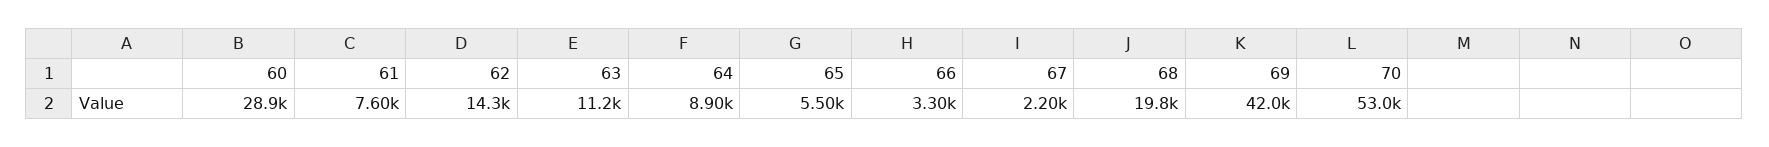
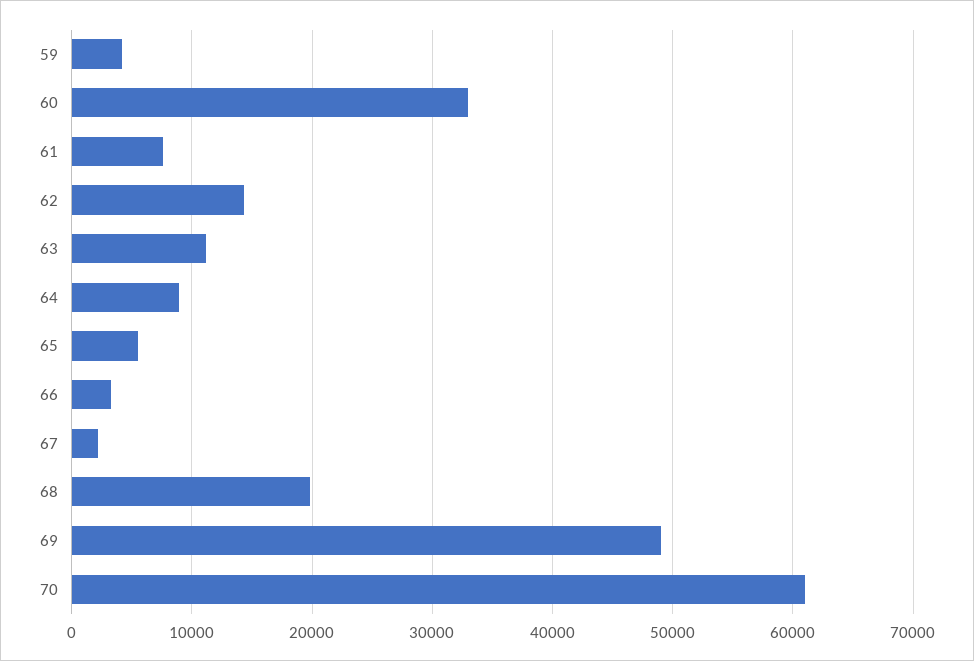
60: 28900 -> 33000
69: 42000 -> 49000
70: 53000 -> 61000
59: none -> 4000

